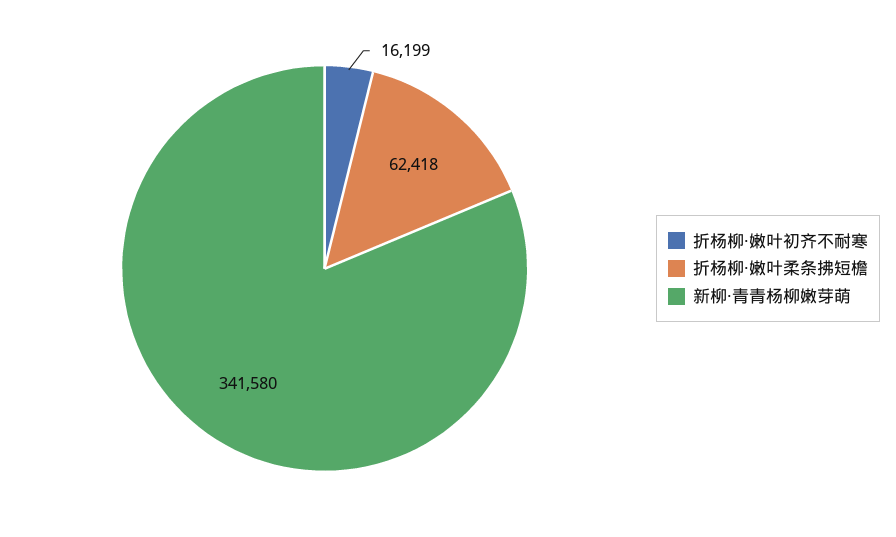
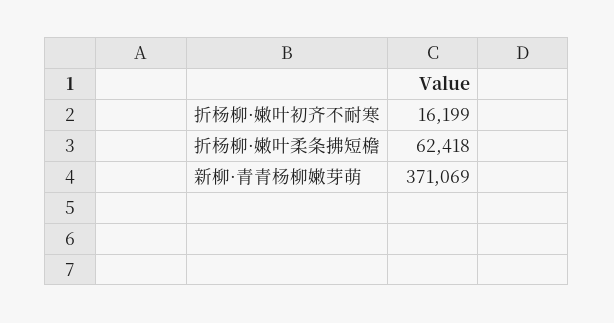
新柳·青青杨柳嫩芽萌: 341580 -> 371069

